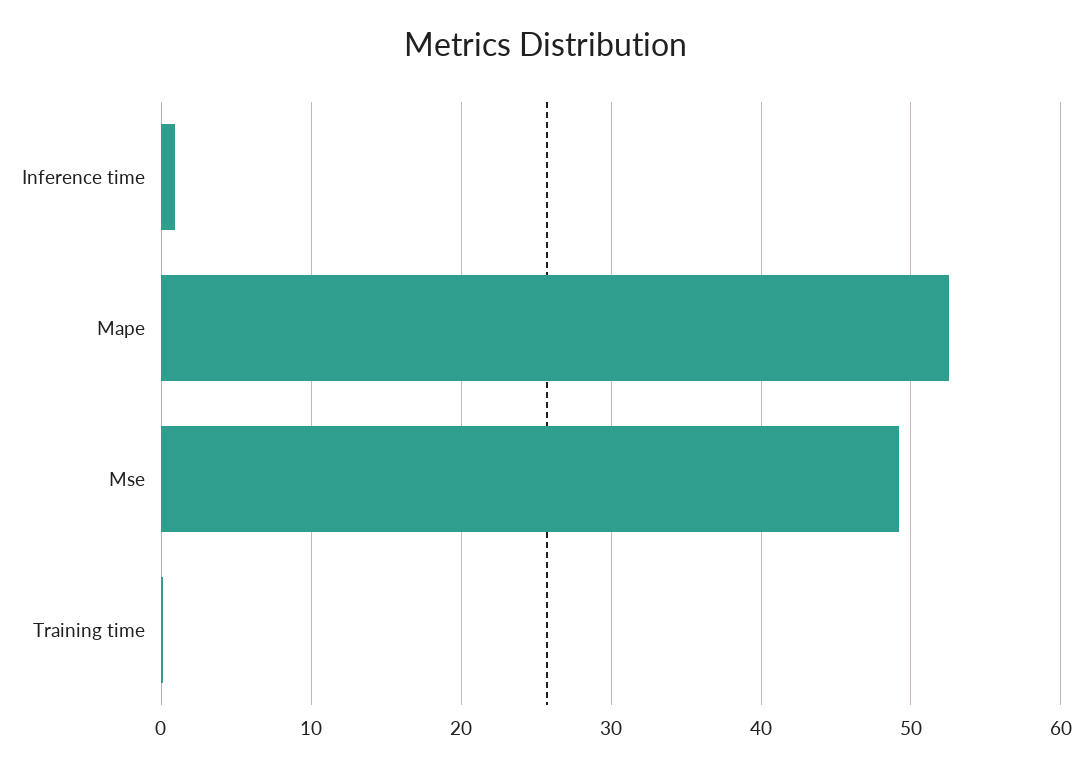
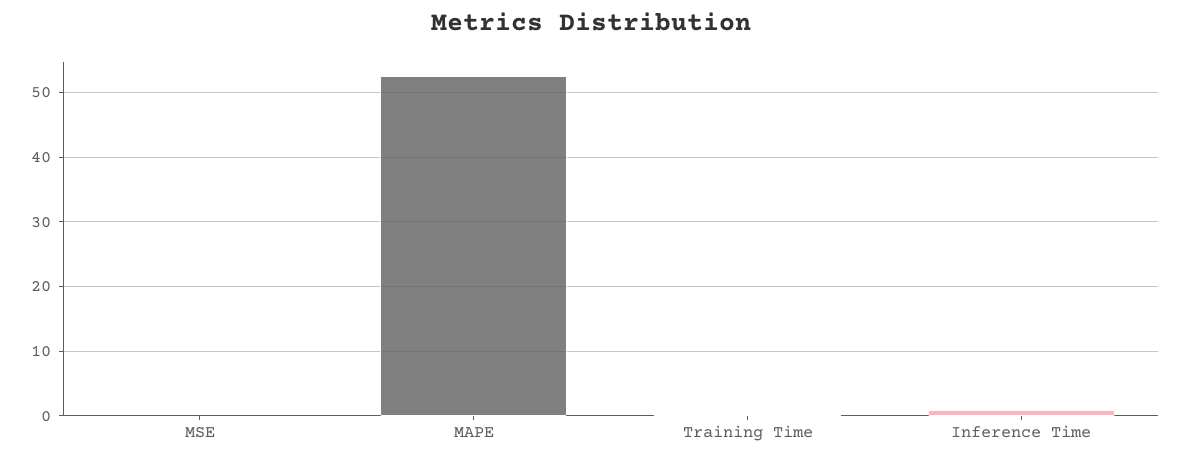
Mse: 49 -> 0

